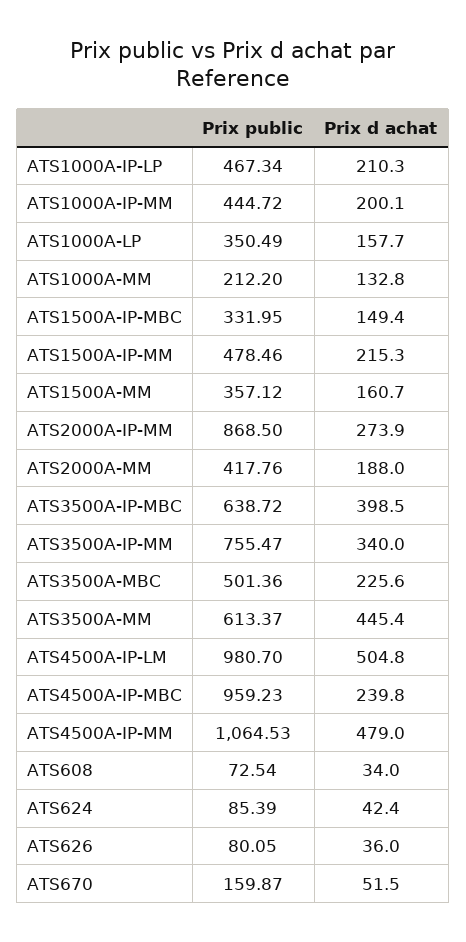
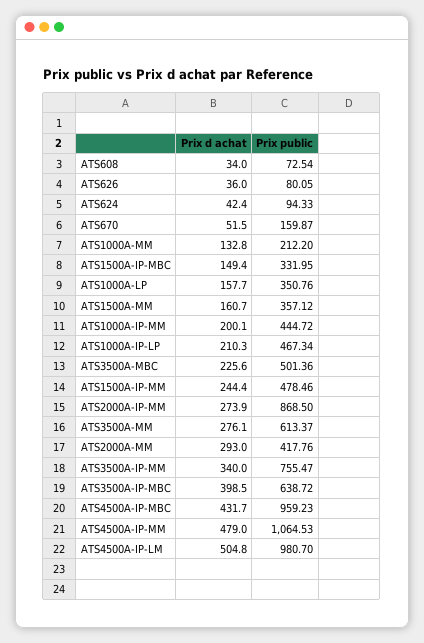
Prix public, ATS1000A-LP: 350.49 -> 350.76
Prix d achat, ATS1500A-IP-MM: 215.3 -> 244.4
Prix d achat, ATS2000A-MM: 188 -> 293
Prix d achat, ATS3500A-MM: 445.4 -> 276.1
Prix d achat, ATS4500A-IP-MBC: 239.8 -> 431.7
Prix public, ATS624: 85.39 -> 94.33

